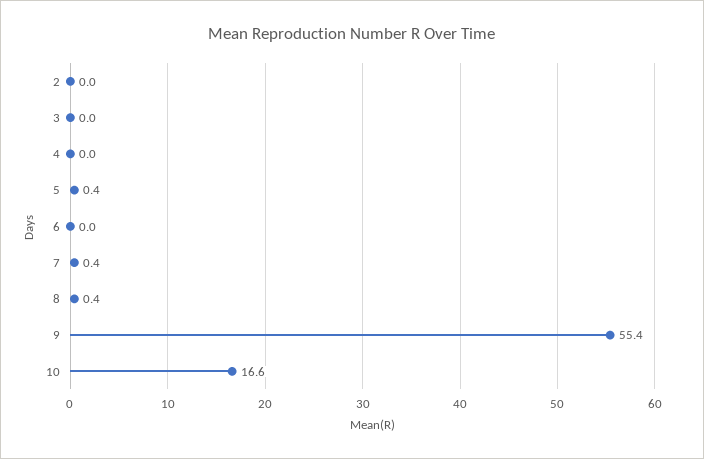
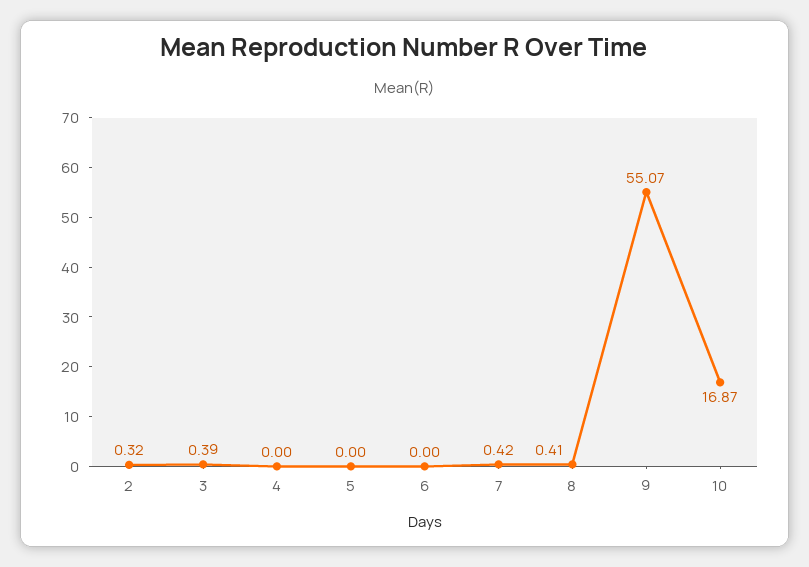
2: 0 -> 0.32
3: 0 -> 0.39
5: 0.4 -> 0
9: 55.4 -> 55.07
10: 16.6 -> 16.87

